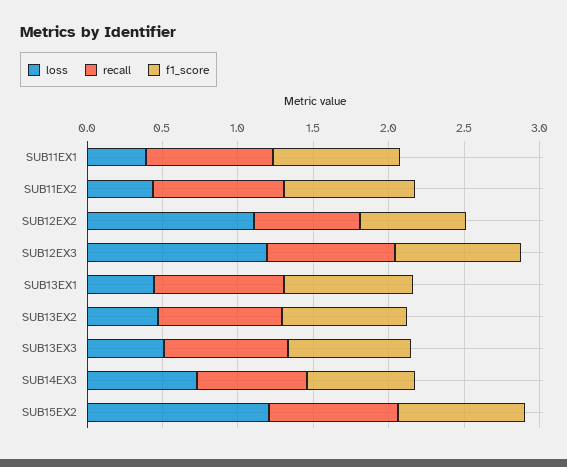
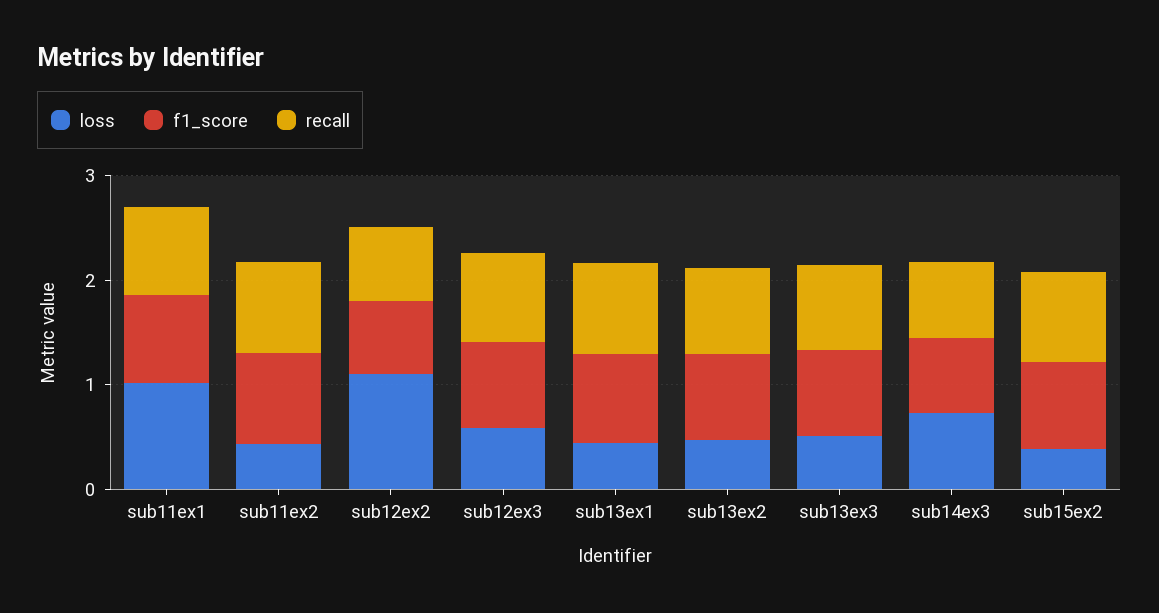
loss, SUB11EX1: 0.4 -> 1
loss, SUB12EX3: 1.2 -> 0.6
loss, SUB15EX2: 1.2 -> 0.4

